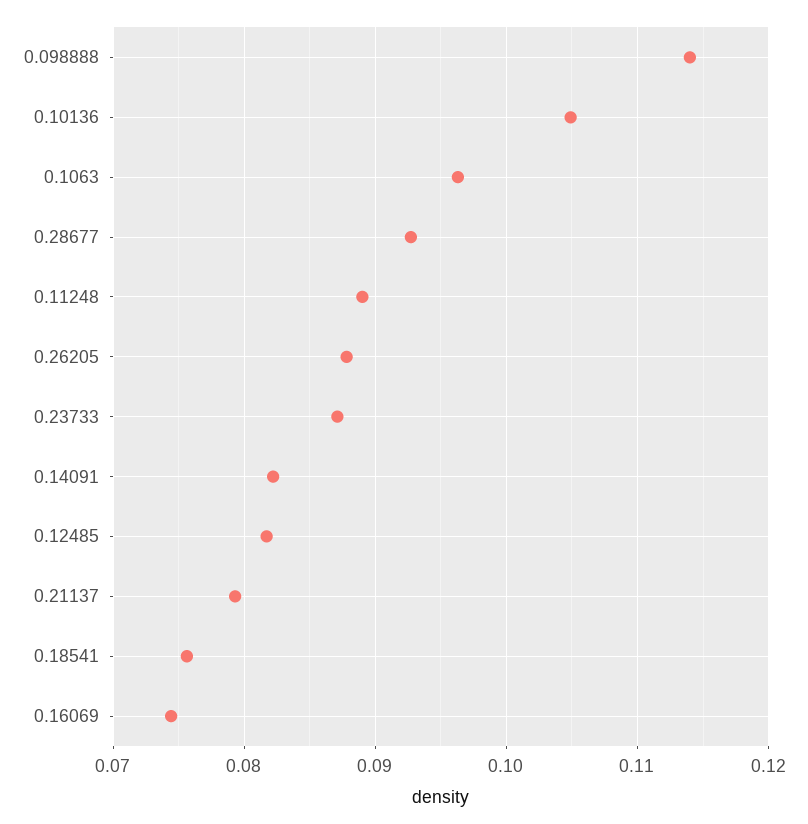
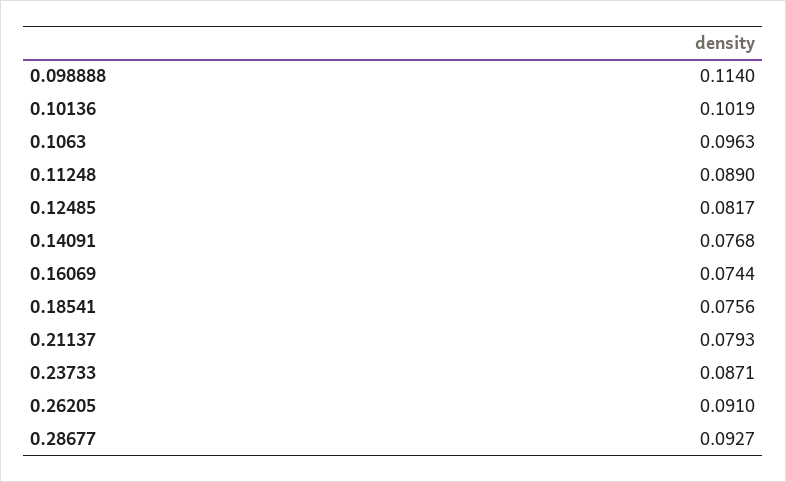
0.10136: 0.105 -> 0.1019
0.26205: 0.088 -> 0.091
0.14091: 0.082 -> 0.0768

